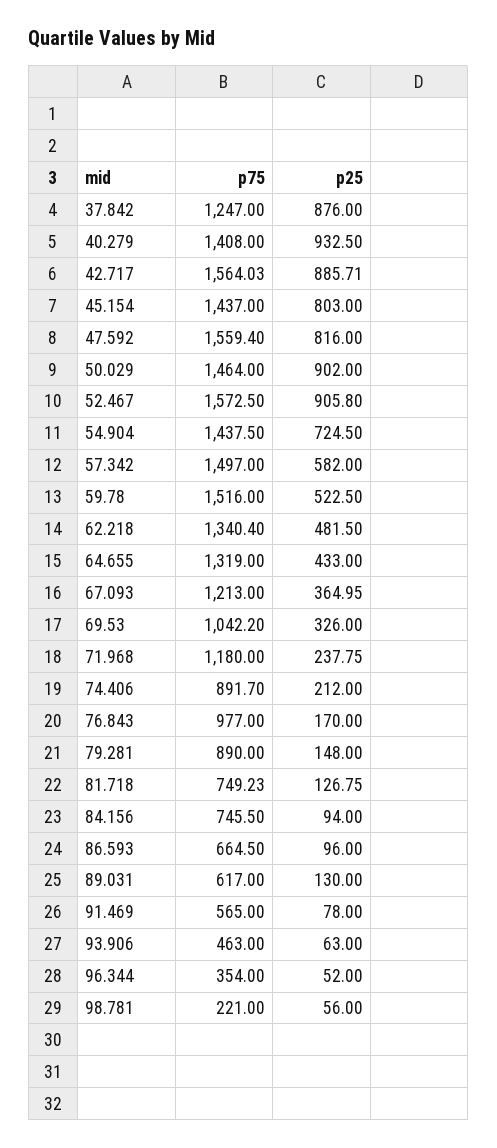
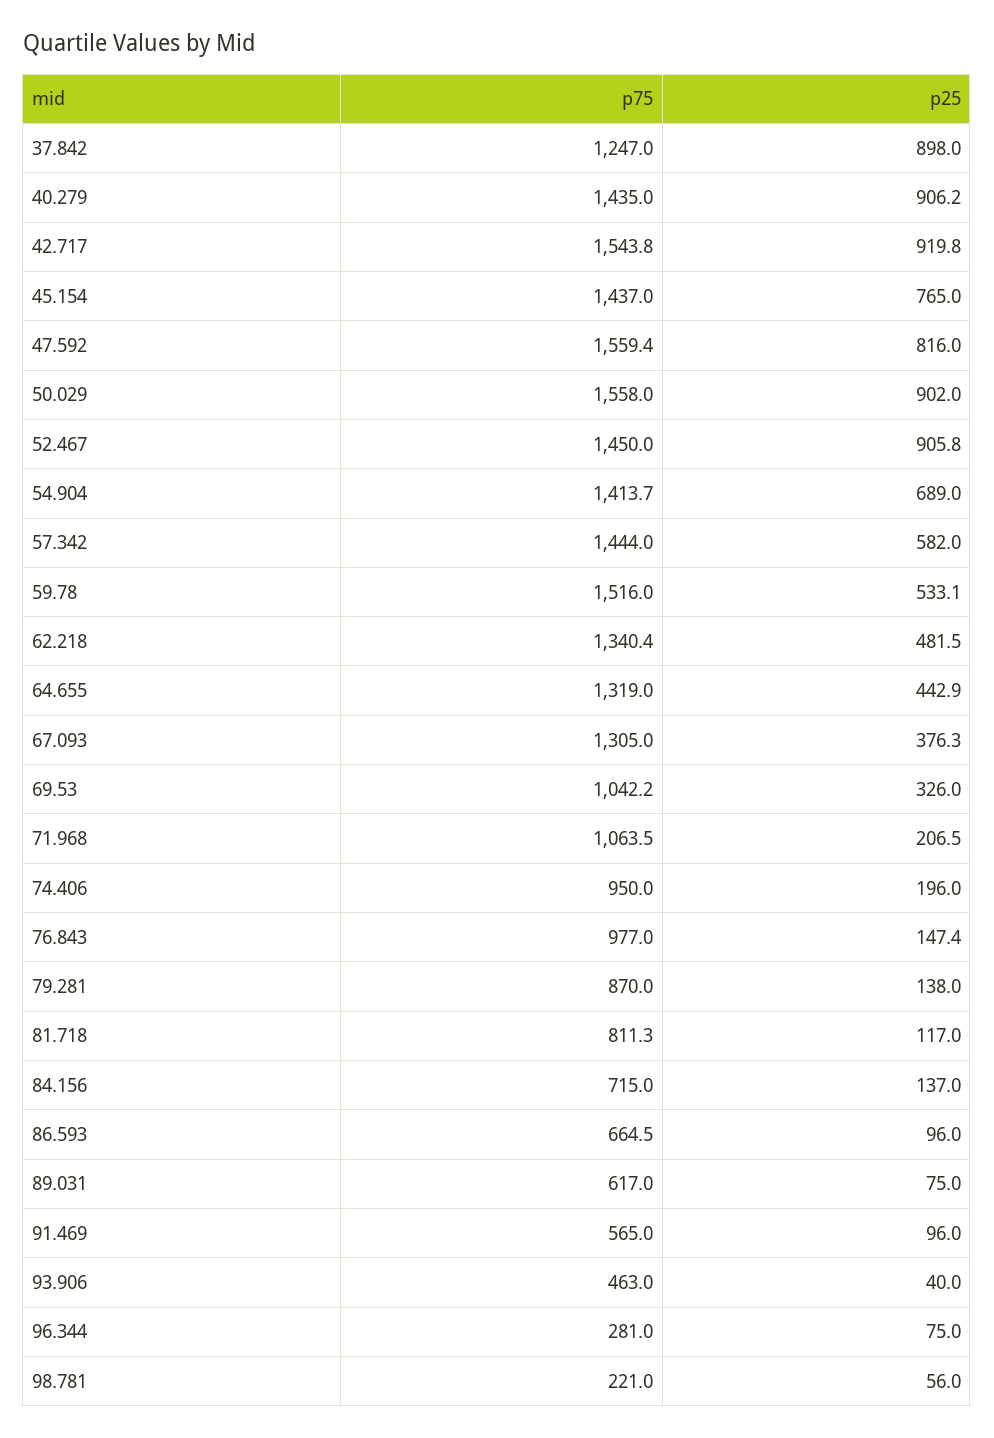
p25, 37.842: 876 -> 898
p75, 40.279: 1408 -> 1435
p25, 40.279: 932.5 -> 906.2
p75, 42.717: 1564.03 -> 1543.8
p25, 42.717: 885.71 -> 919.8
p25, 45.154: 803 -> 765
p75, 50.029: 1464 -> 1558
p75, 52.467: 1572.5 -> 1450
p75, 54.904: 1437.5 -> 1413.7
p25, 54.904: 724.5 -> 689
p75, 57.342: 1497 -> 1444
p25, 59.78: 522.5 -> 533.1
p25, 64.655: 433 -> 442.9
p75, 67.093: 1213 -> 1305
p25, 67.093: 364.95 -> 376.3
p75, 71.968: 1180 -> 1063.5
p25, 71.968: 237.75 -> 206.5
p75, 74.406: 891.7 -> 950
p25, 74.406: 212 -> 196
p25, 76.843: 170 -> 147.4
p75, 79.281: 890 -> 870
p25, 79.281: 148 -> 138
p75, 81.718: 749.23 -> 811.3
p25, 81.718: 126.75 -> 117
p75, 84.156: 745.5 -> 715
p25, 84.156: 94 -> 137
p25, 89.031: 130 -> 75
p25, 91.469: 78 -> 96
p25, 93.906: 63 -> 40
p75, 96.344: 354 -> 281
p25, 96.344: 52 -> 75

